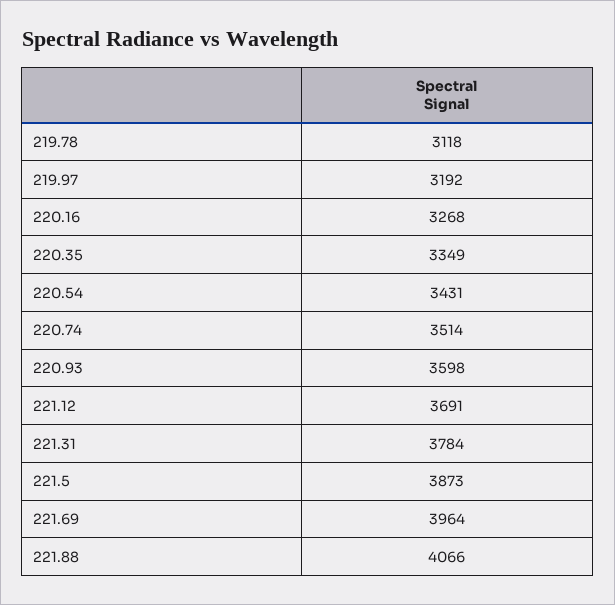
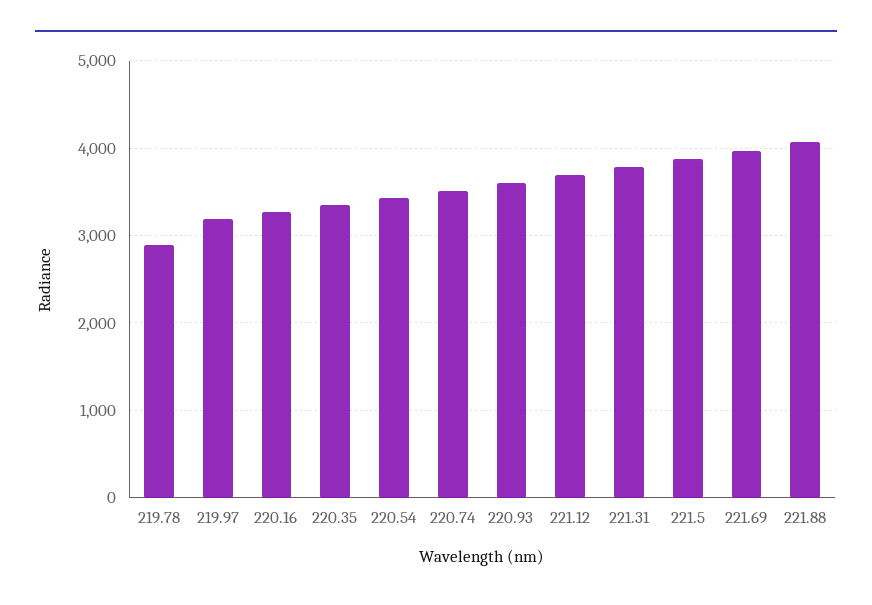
219.78: 3118 -> 2900

